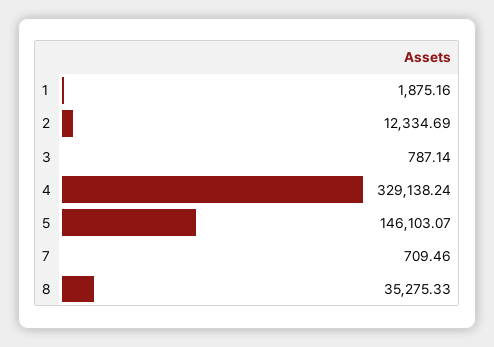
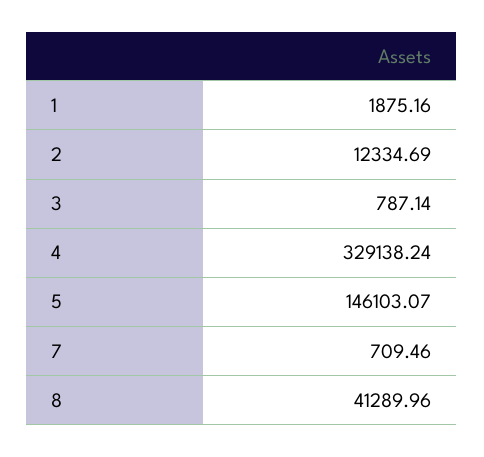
8: 35275.33 -> 41289.96

